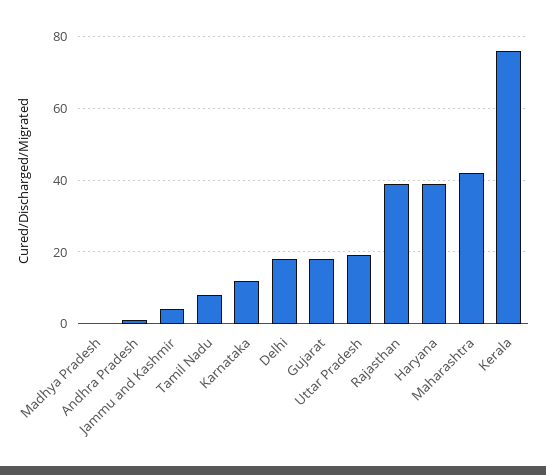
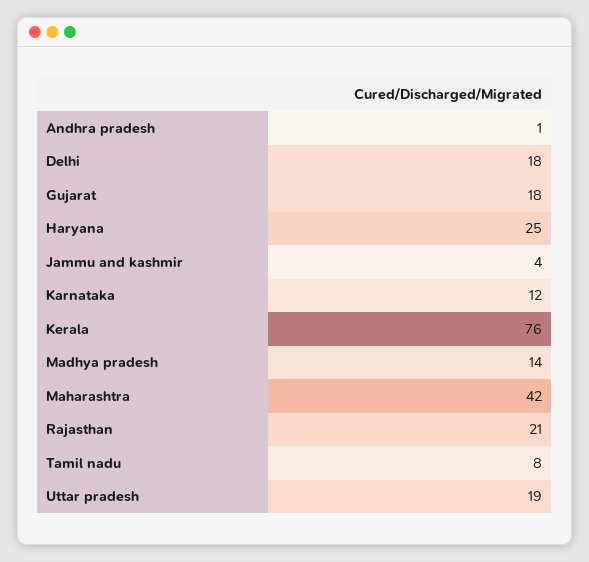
Madhya Pradesh: 0 -> 14
Rajasthan: 40 -> 21
Haryana: 40 -> 25

